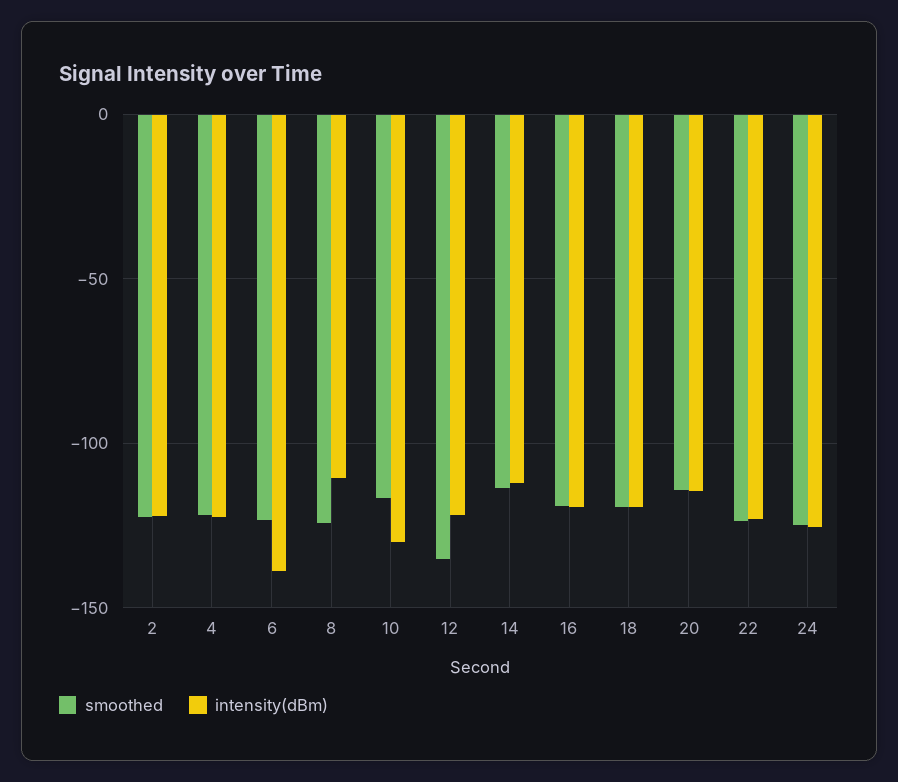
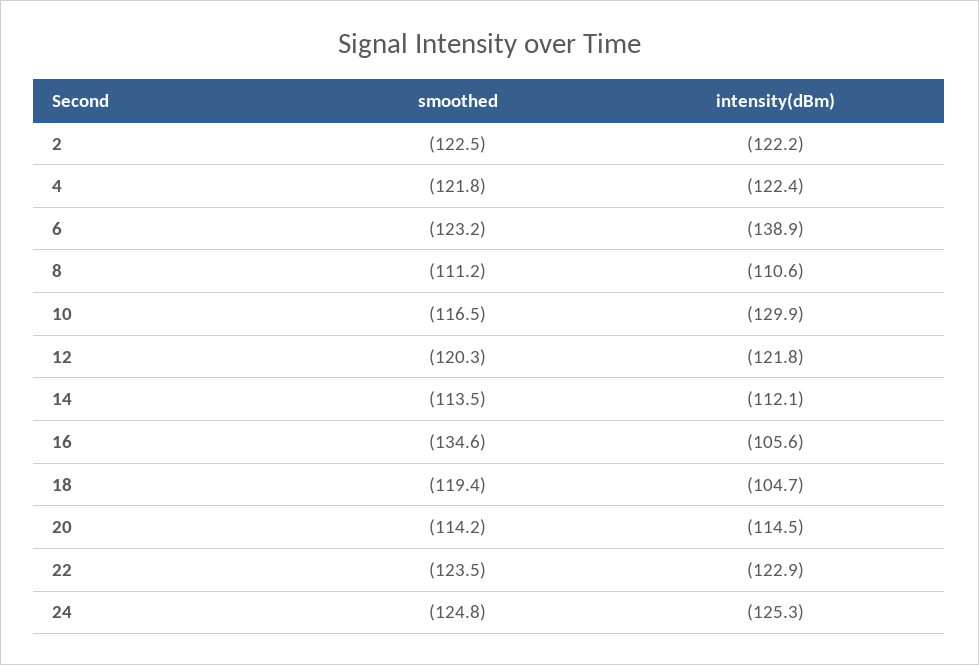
smoothed, 8: -125 -> -111.2
smoothed, 12: -135 -> -120.3
smoothed, 16: -120 -> -134.6
intensity(dBm), 16: -120 -> -105.6
intensity(dBm), 18: -120 -> -104.7

